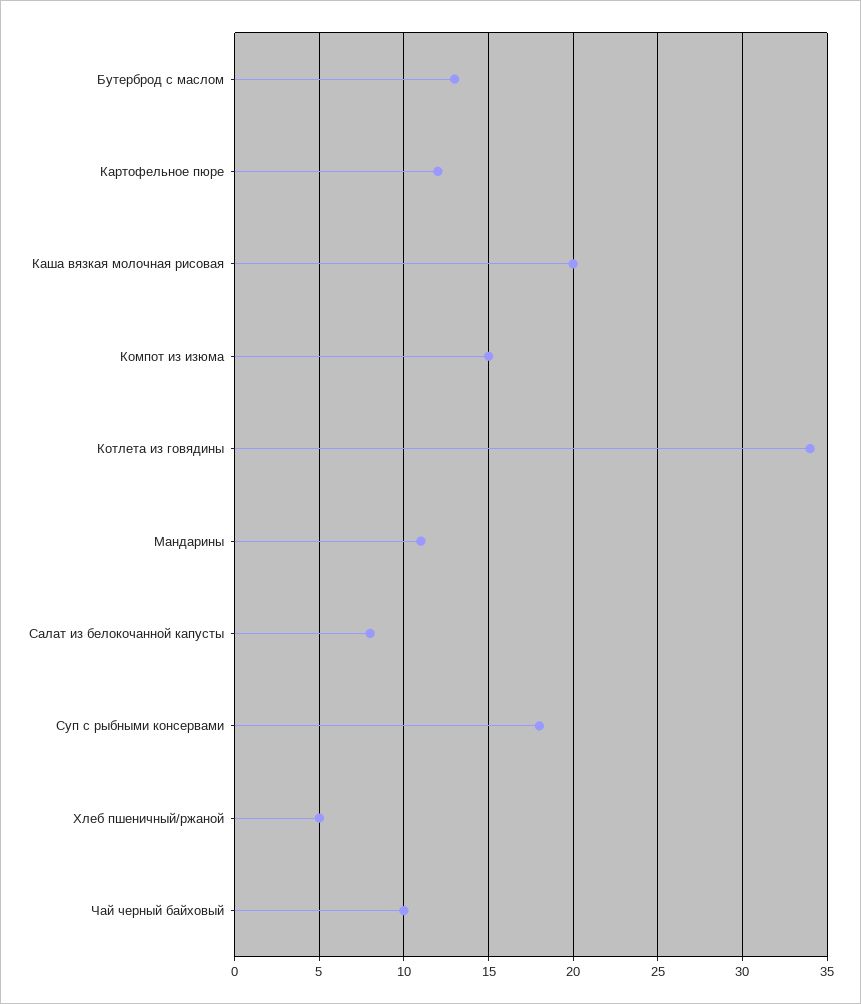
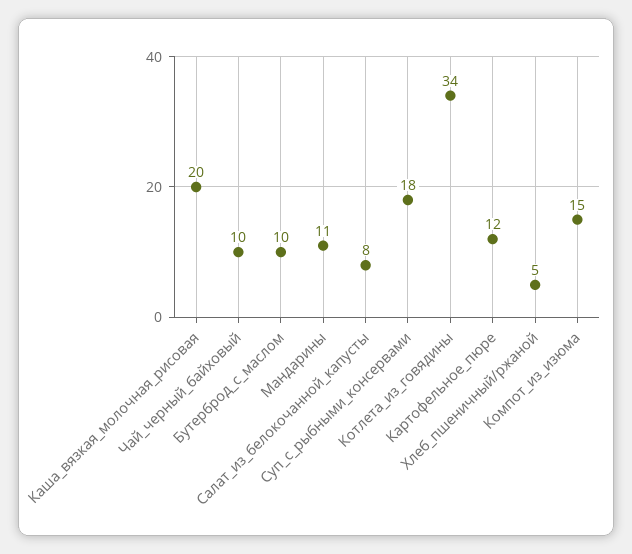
Бутерброд с маслом: 13 -> 10

